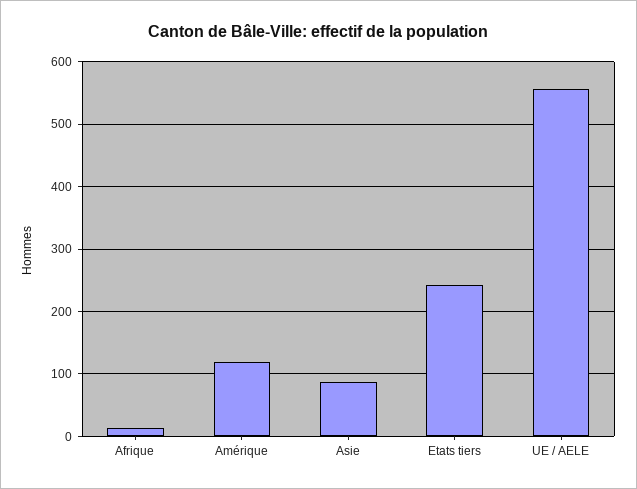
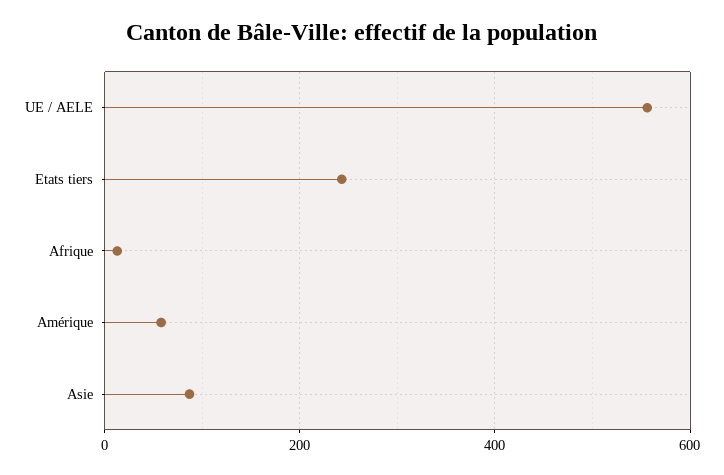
Amérique: 120 -> 60

